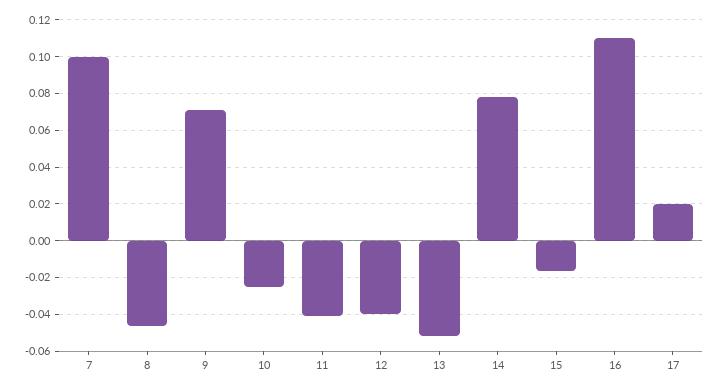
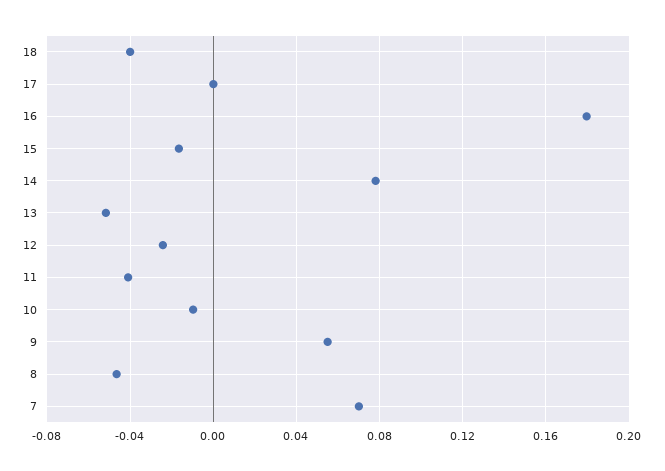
7: 0.1 -> 0.07
9: 0.07 -> 0.055
10: -0.025 -> -0.01
12: -0.04 -> -0.025
16: 0.11 -> 0.18
17: 0.02 -> 0
18: none -> -0.04

